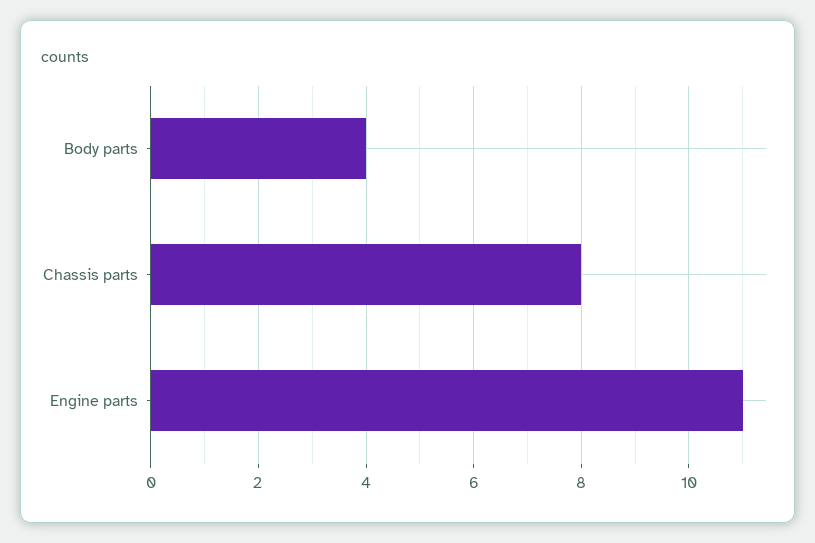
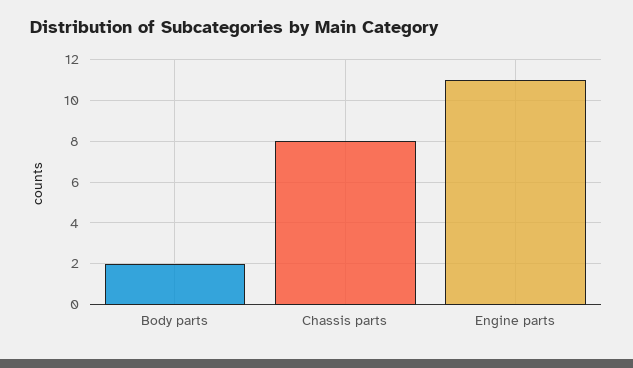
Body parts: 4 -> 2

